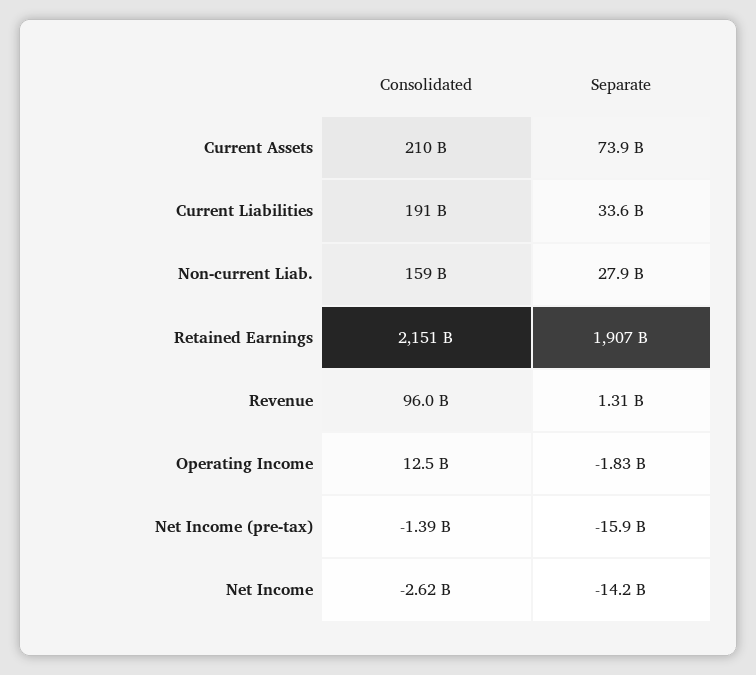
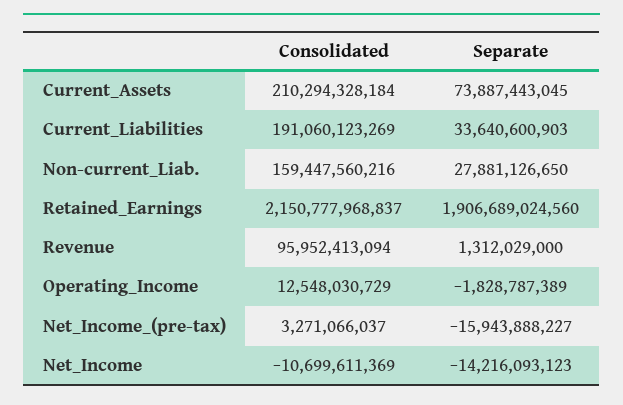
Consolidated, Net Income (pre-tax): -1390000000 -> 3271066037
Consolidated, Net Income: -2620000000 -> -10699611369

